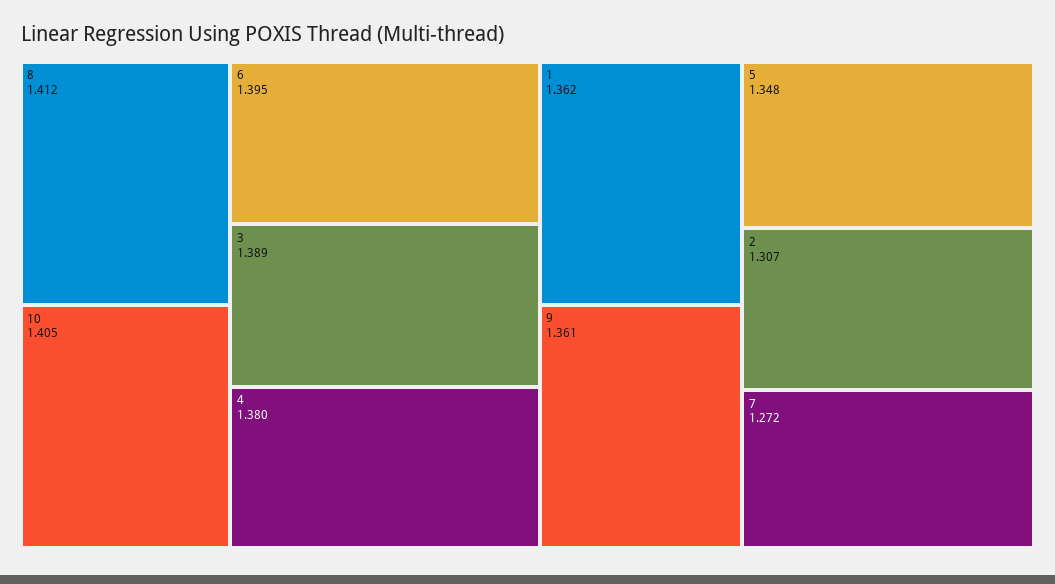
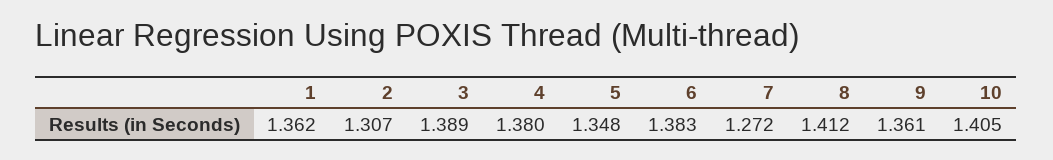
6: 1.395 -> 1.383

